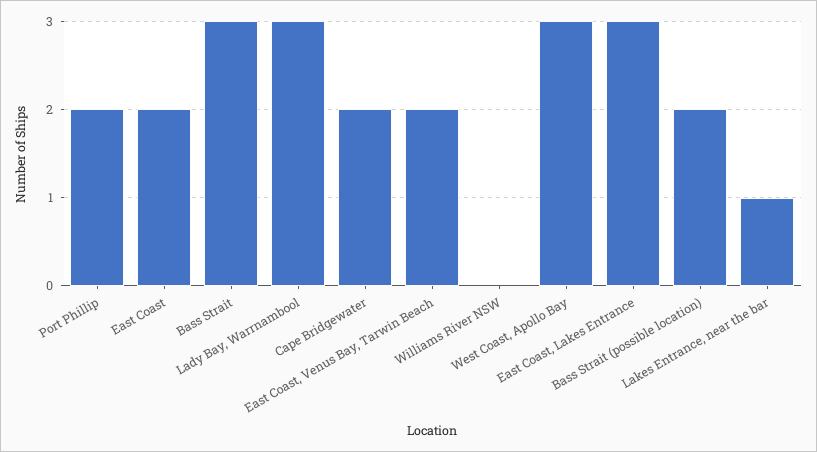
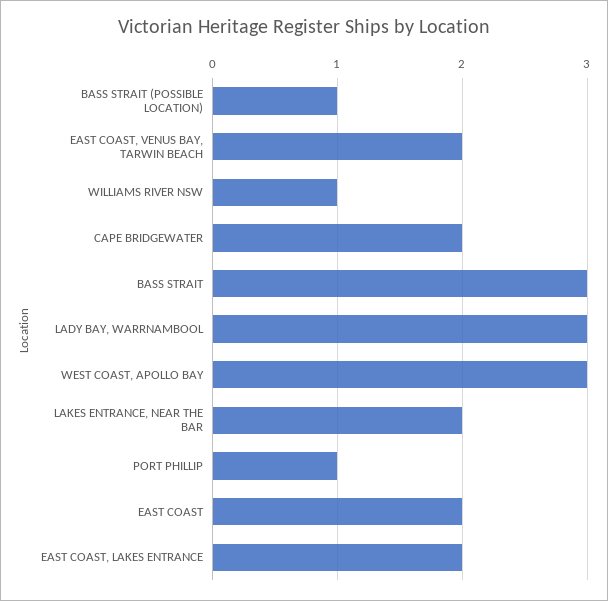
Port Phillip: 2 -> 1
Williams River NSW: 0 -> 1
East Coast, Lakes Entrance: 3 -> 2
Bass Strait (possible location): 2 -> 1
Lakes Entrance, near the bar: 1 -> 2

